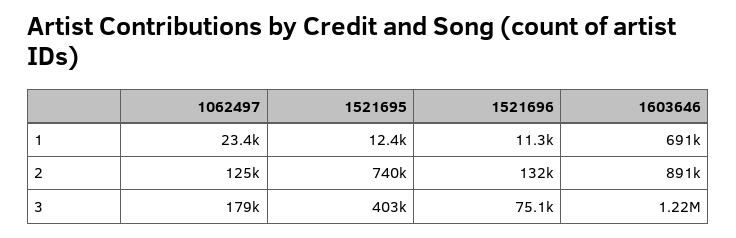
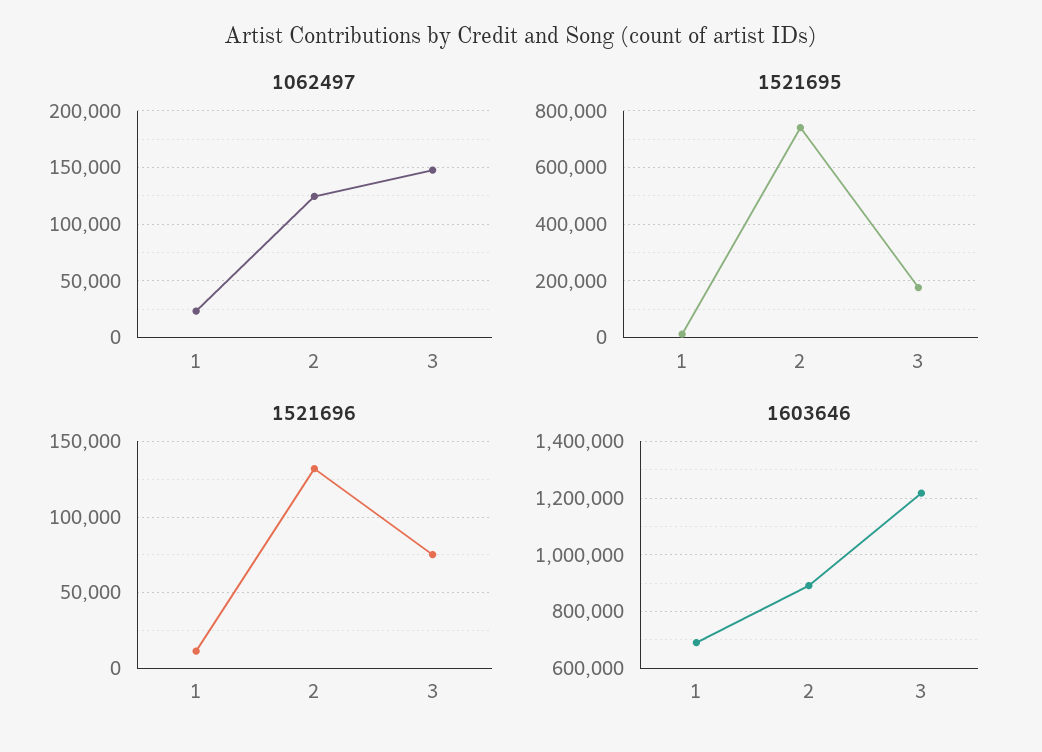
1062497, 3: 179000 -> 150000
1521695, 3: 403000 -> 175000

